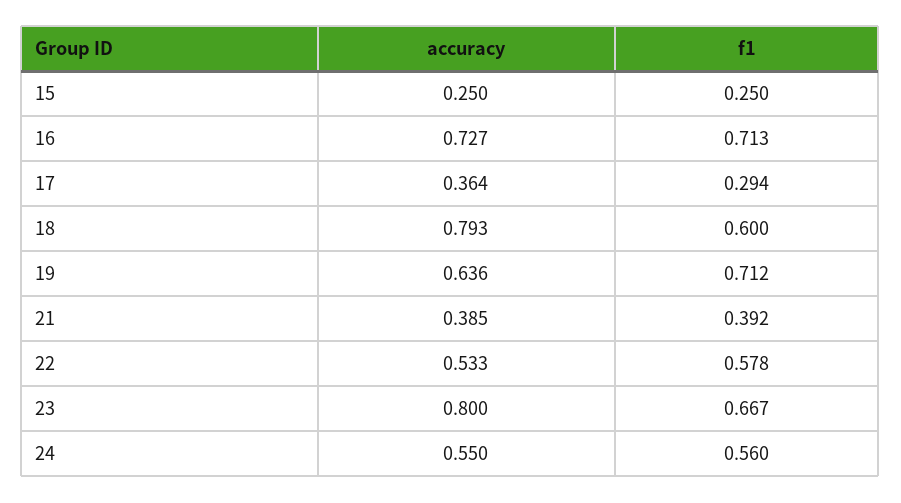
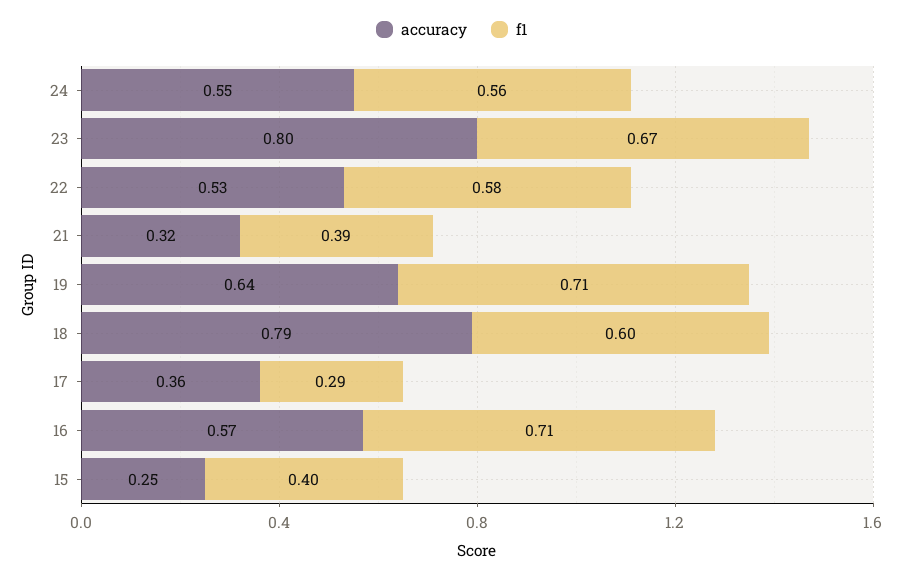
f1, 15: 0.25 -> 0.4
accuracy, 16: 0.727 -> 0.57
accuracy, 21: 0.385 -> 0.32

